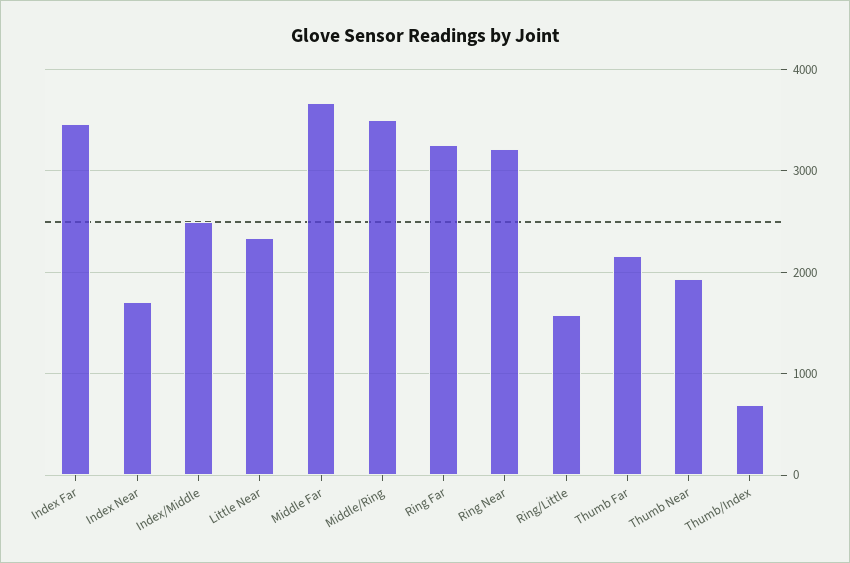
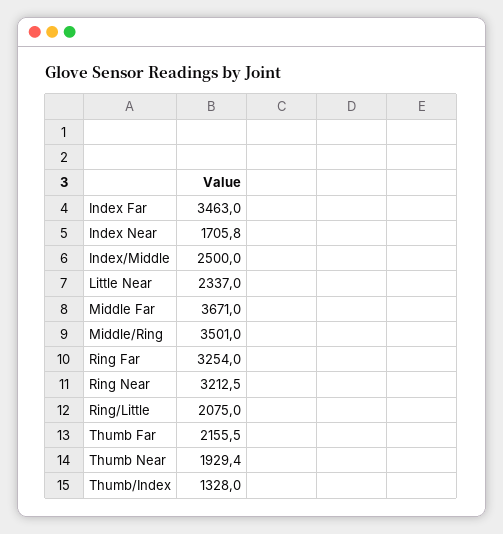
Ring/Little: 1600 -> 2075
Thumb/Index: 700 -> 1328

